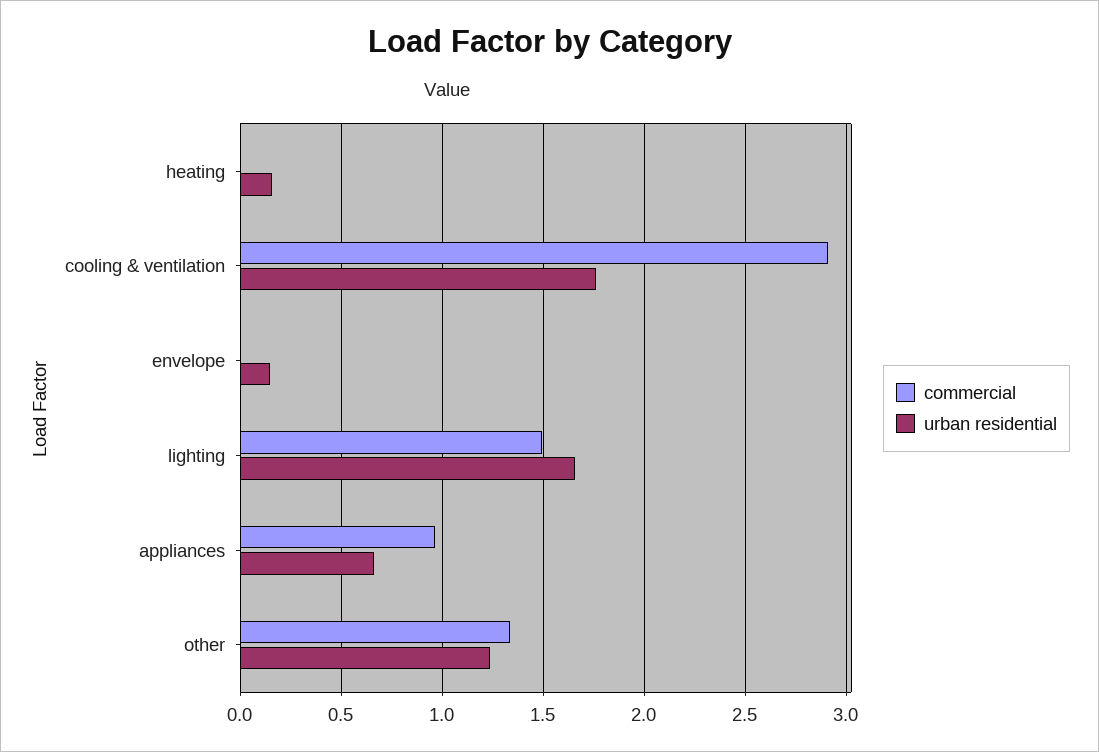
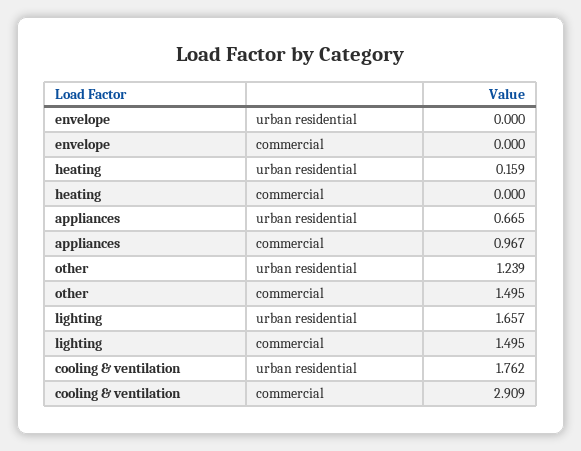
urban residential, envelope: 0.15 -> 0
commercial, other: 1.35 -> 1.495

